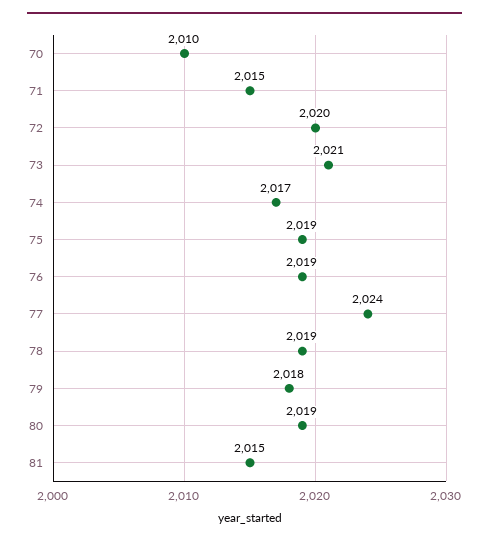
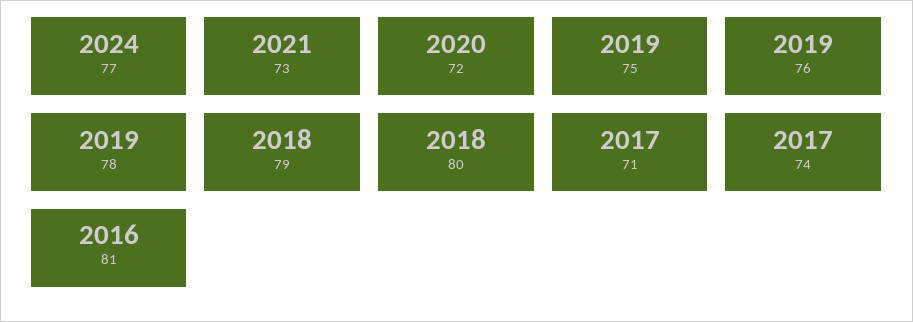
70: 2010 -> none
71: 2015 -> 2017
80: 2019 -> 2018
81: 2015 -> 2016

